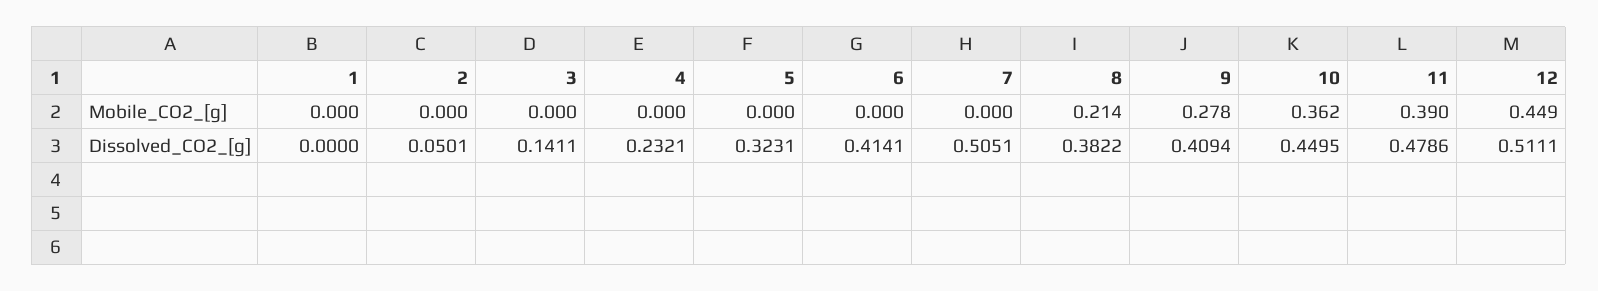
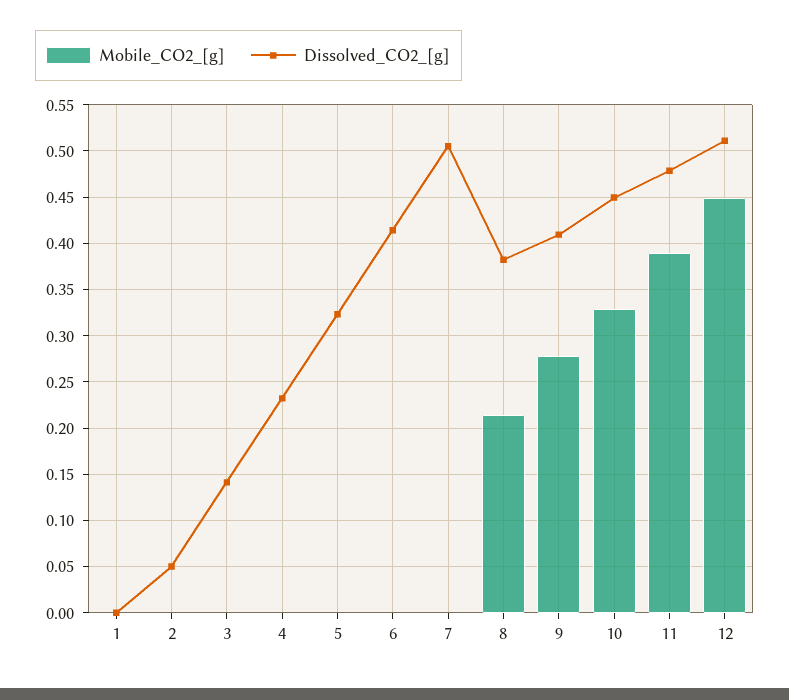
Mobile_CO2_[g], 10: 0.362 -> 0.33

